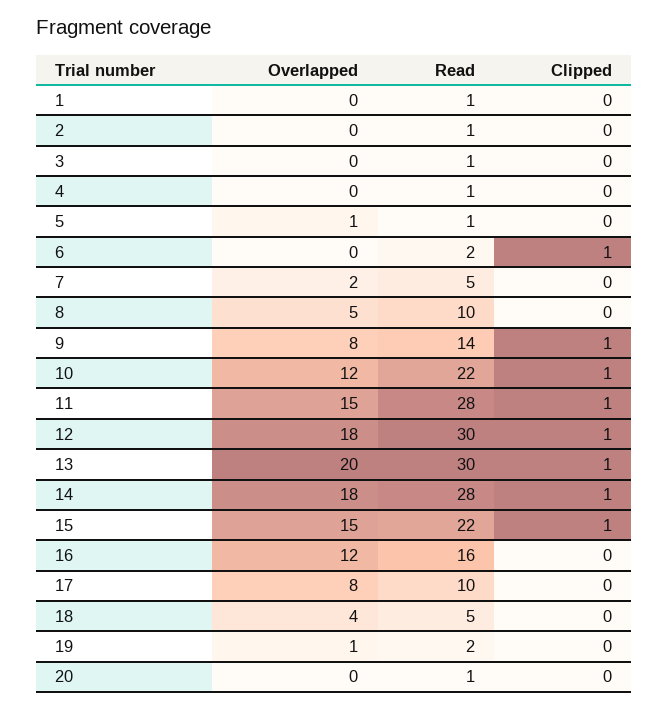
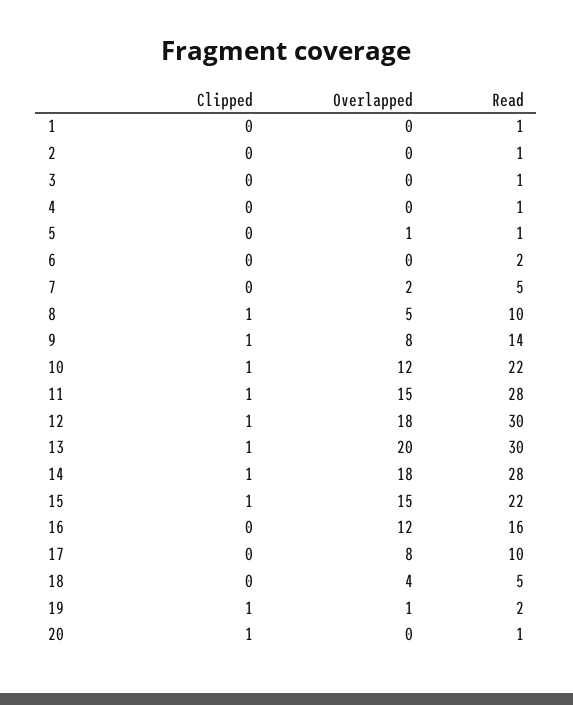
Clipped, 6: 1 -> 0
Clipped, 8: 0 -> 1
Clipped, 19: 0 -> 1
Clipped, 20: 0 -> 1

